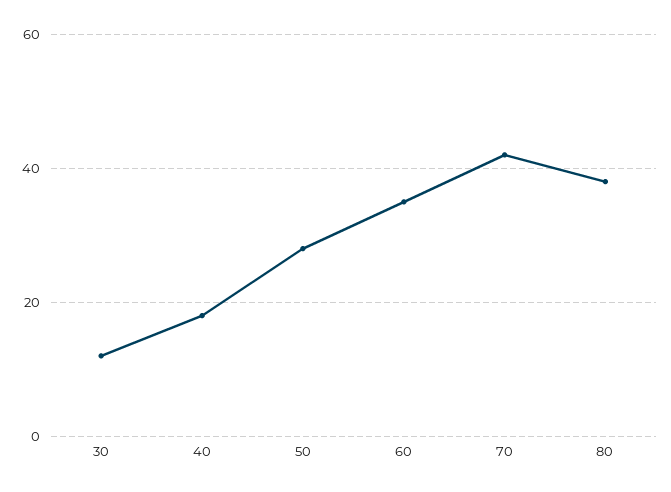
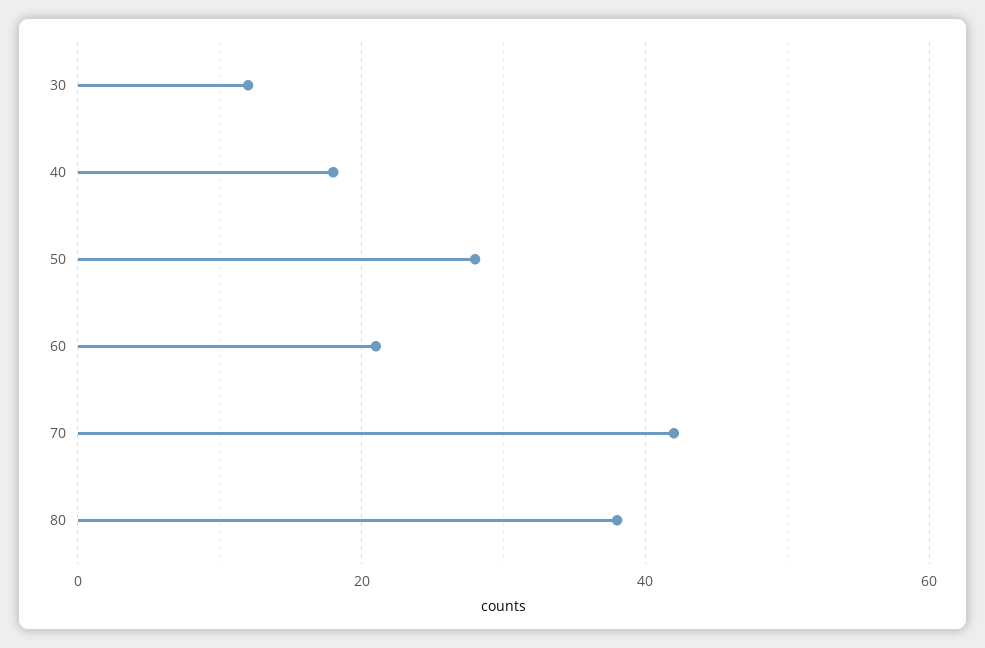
60: 35 -> 20

